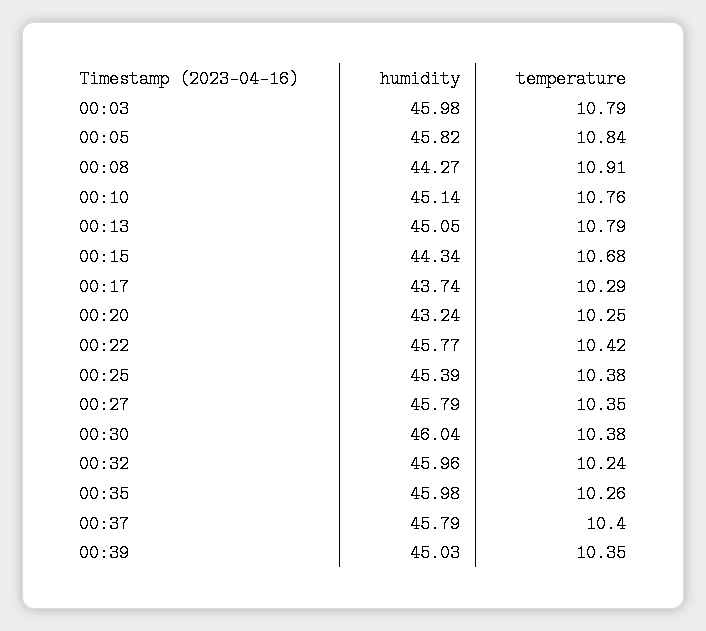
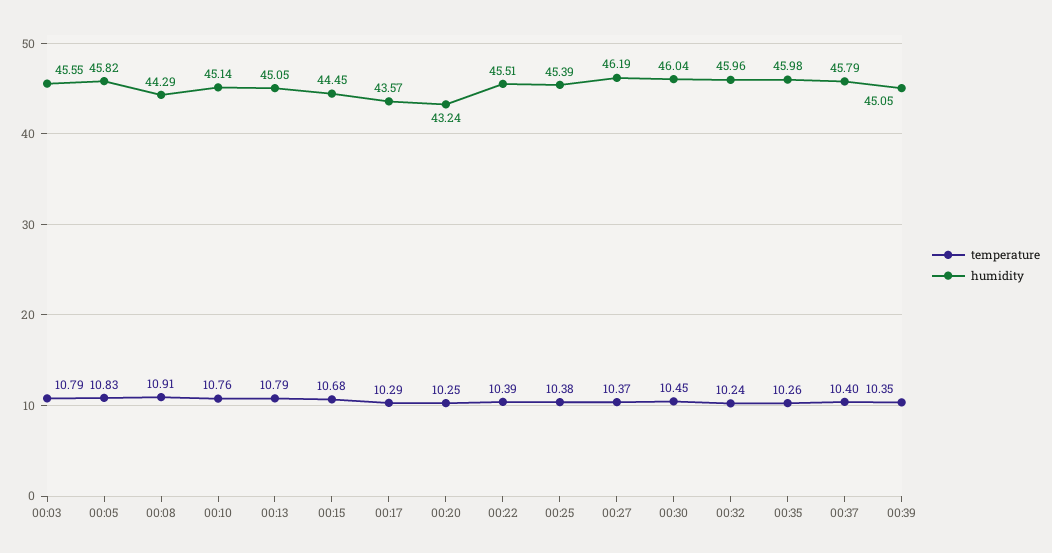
humidity, 00:03: 45.98 -> 45.55
temperature, 00:05: 10.84 -> 10.83
humidity, 00:08: 44.27 -> 44.29
humidity, 00:15: 44.34 -> 44.45
humidity, 00:17: 43.74 -> 43.57
humidity, 00:22: 45.77 -> 45.51
temperature, 00:22: 10.42 -> 10.39
humidity, 00:27: 45.79 -> 46.19
temperature, 00:27: 10.35 -> 10.37
temperature, 00:30: 10.38 -> 10.45
humidity, 00:39: 45.03 -> 45.05

